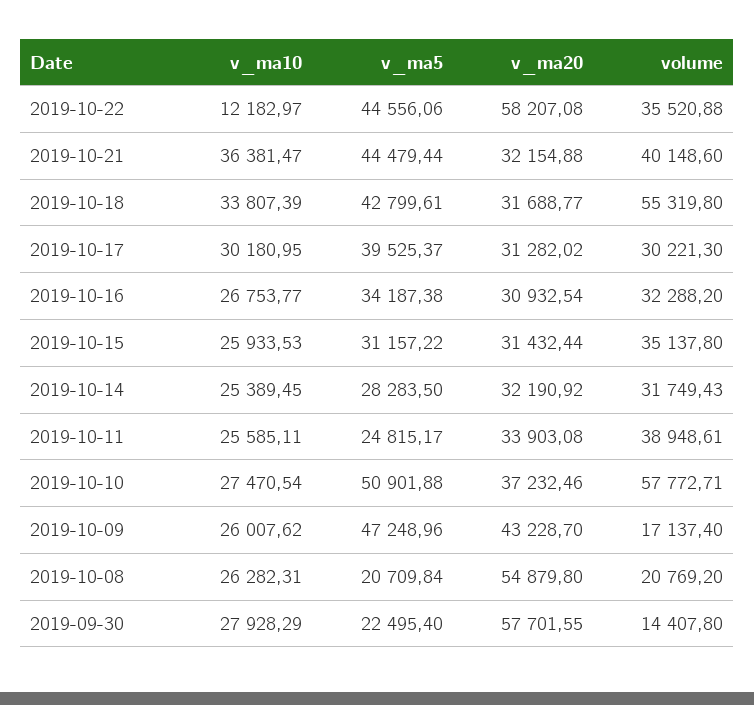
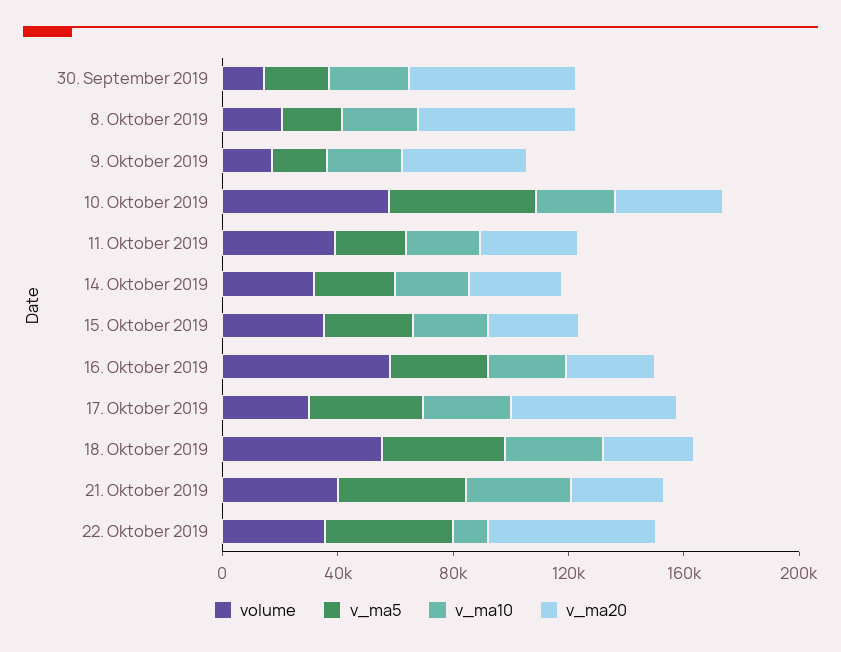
v_ma20, 2019-10-17: 31282.02 -> 60000
volume, 2019-10-16: 32288.2 -> 60000
v_ma5, 2019-10-09: 47248.96 -> 20000

